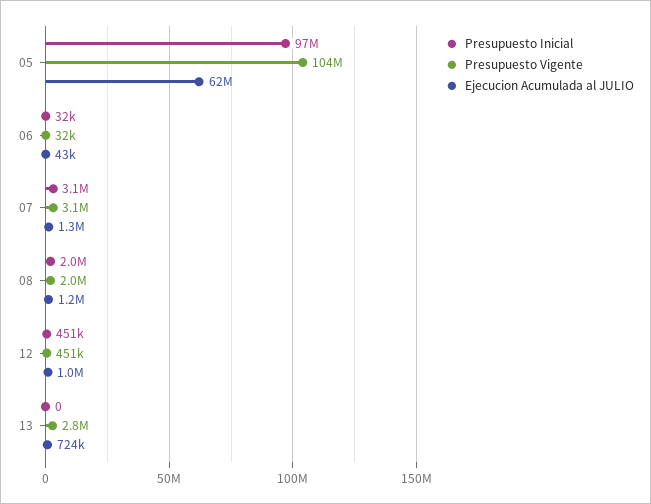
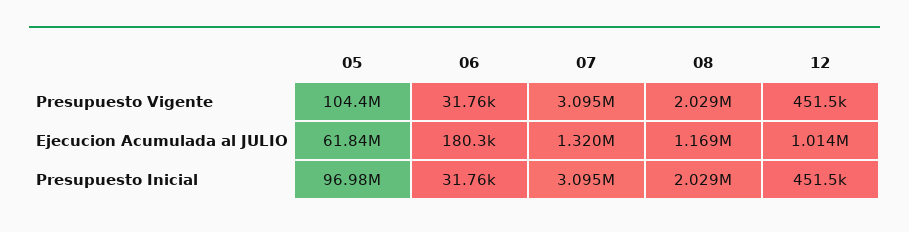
Ejecucion Acumulada al JULIO, 06: 43000 -> 180300
Presupuesto Inicial, 13: 0 -> none
Presupuesto Vigente, 13: 2800000 -> none
Ejecucion Acumulada al JULIO, 13: 724000 -> none

